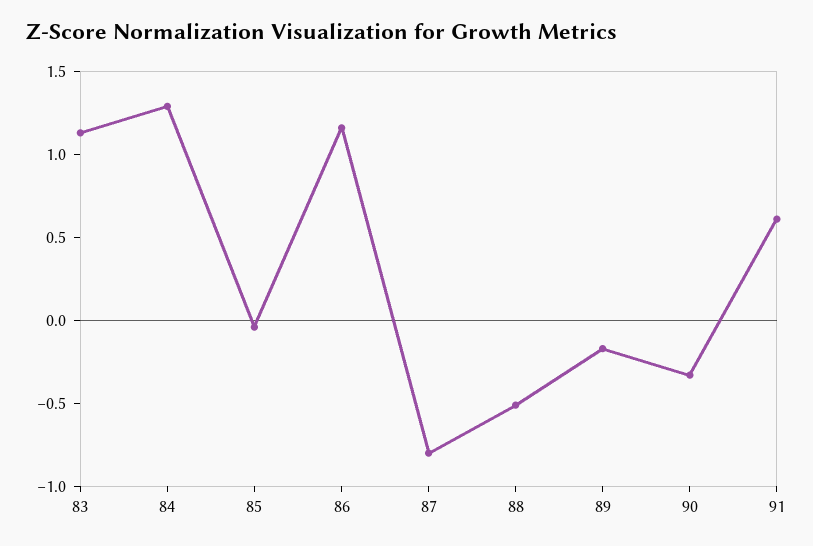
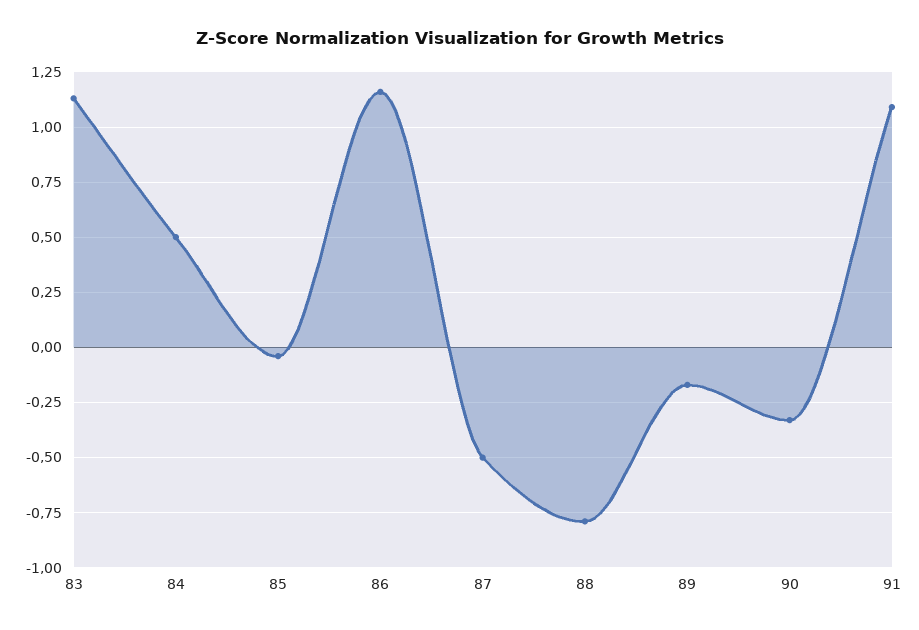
84: 1.3 -> 0.5
87: -0.8 -> -0.5
88: -0.5 -> -0.8
91: 0.6 -> 1.1

